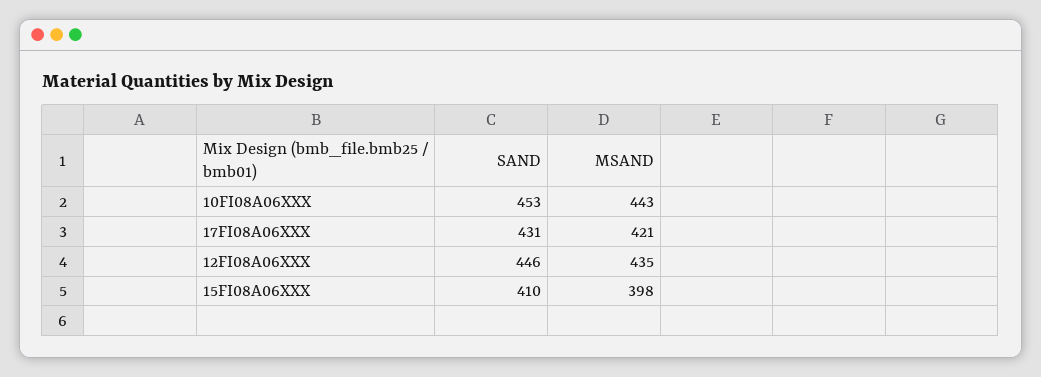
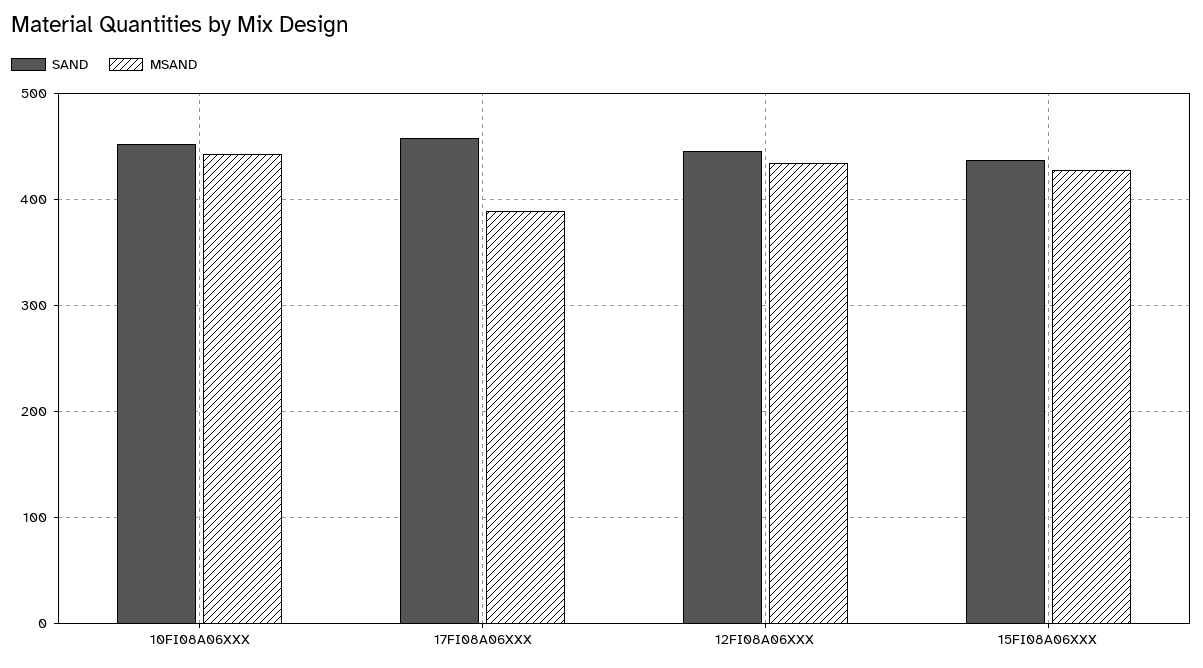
SAND, 17FI08A06XXX: 431 -> 460
MSAND, 17FI08A06XXX: 421 -> 390
SAND, 15FI08A06XXX: 410 -> 440
MSAND, 15FI08A06XXX: 398 -> 430

